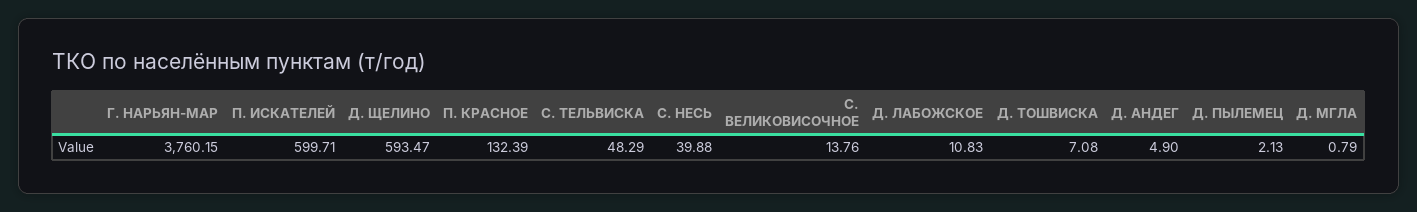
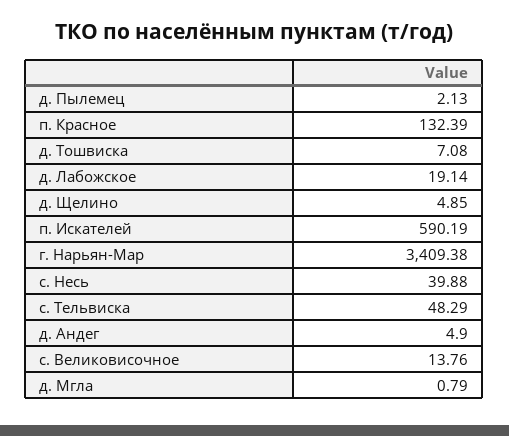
Г. НАРЬЯН-МАР: 3760.15 -> 3409.38
П. ИСКАТЕЛЕЙ: 599.71 -> 590.19
Д. ЩЕЛИНО: 593.47 -> 4.85
Д. ЛАБОЖСКОЕ: 10.83 -> 19.14

